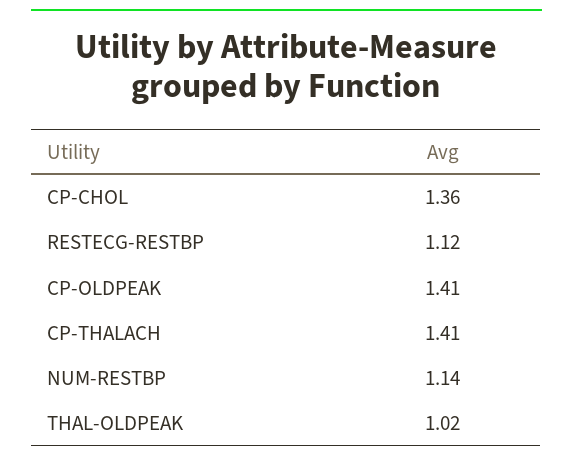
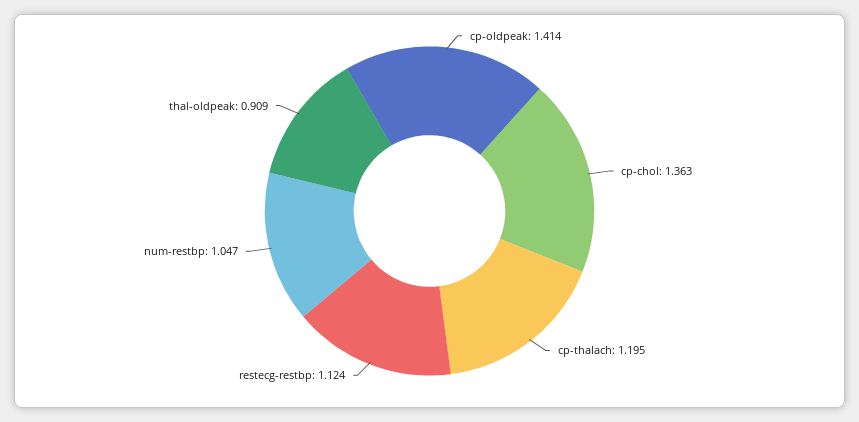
CP-THALACH: 1.41 -> 1.195
NUM-RESTBP: 1.14 -> 1.047
THAL-OLDPEAK: 1.02 -> 0.909

